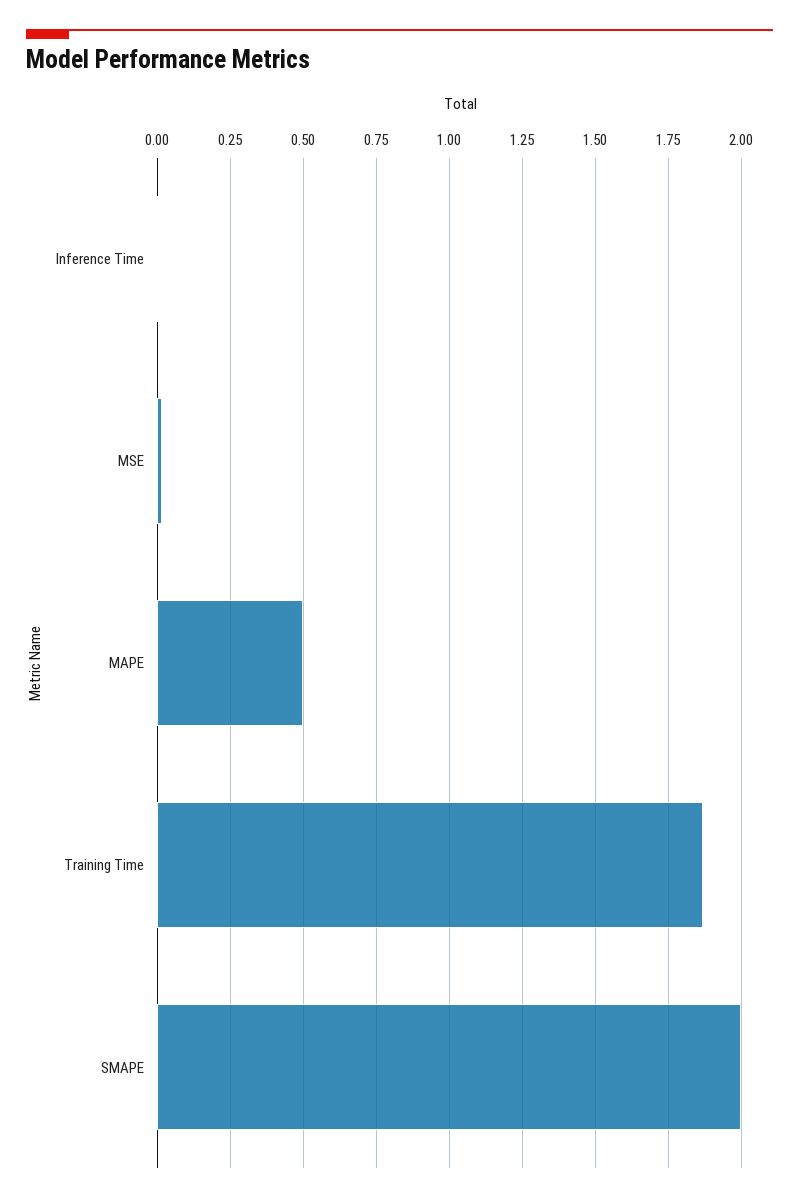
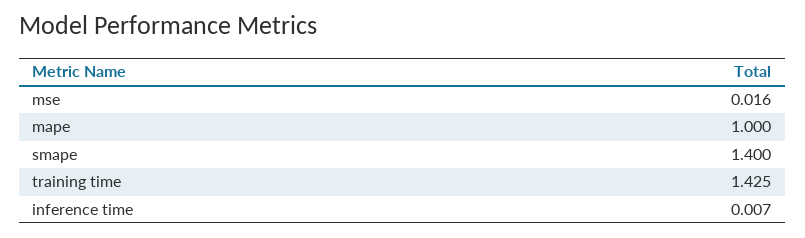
MAPE: 0.5 -> 1
Training Time: 1.875 -> 1.425
SMAPE: 2 -> 1.4

